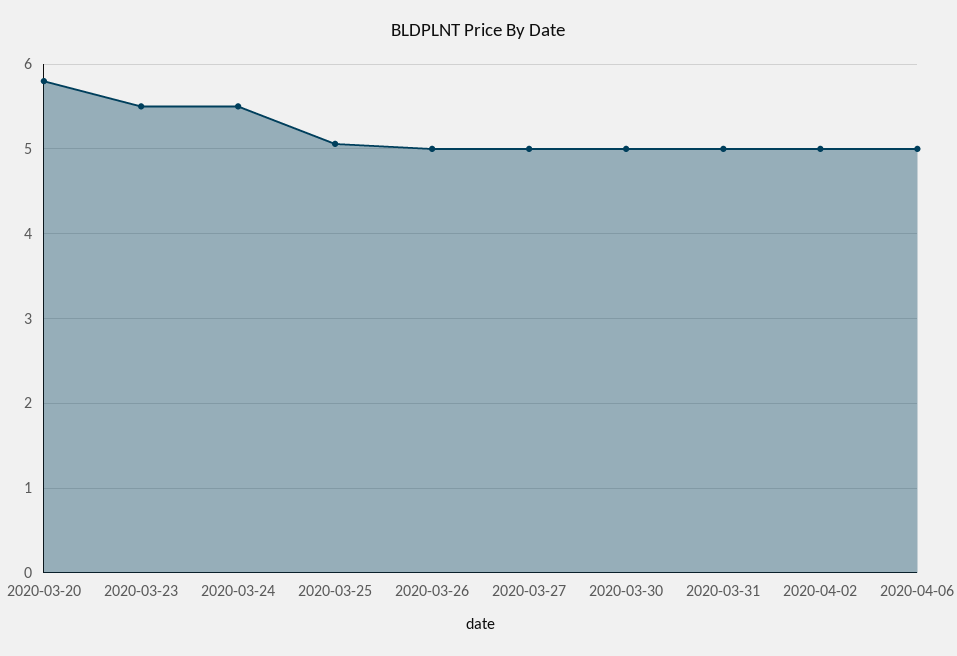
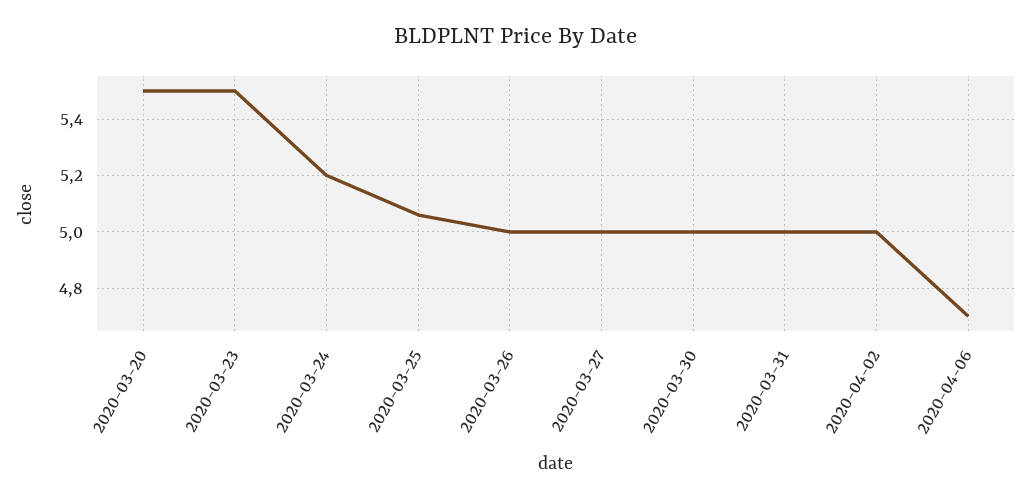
2020-03-20: 5.8 -> 5.5
2020-03-24: 5.5 -> 5.2
2020-04-06: 5 -> 4.7

